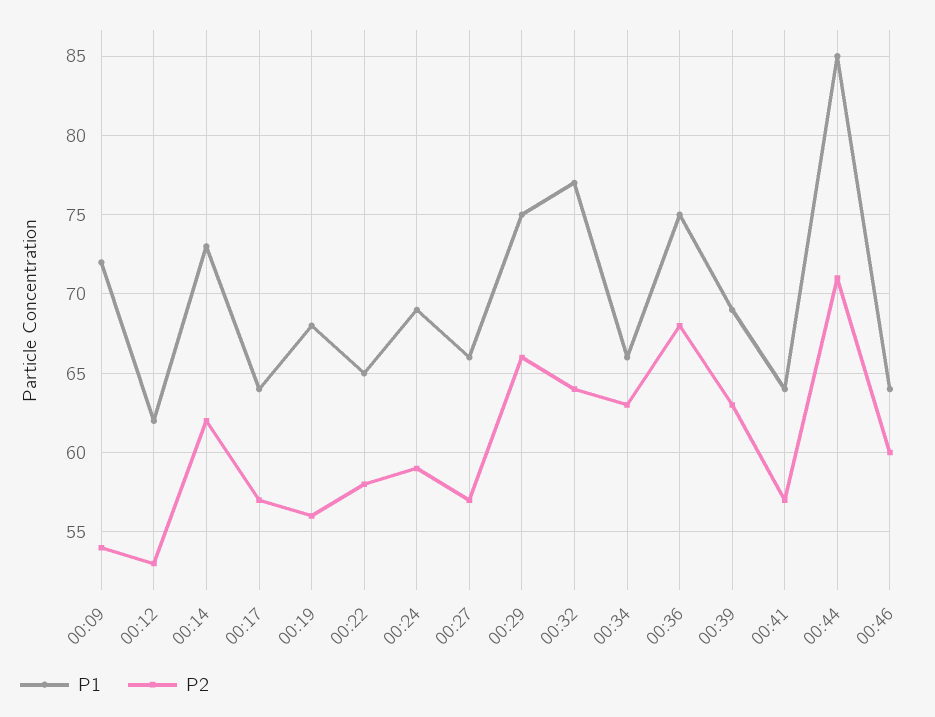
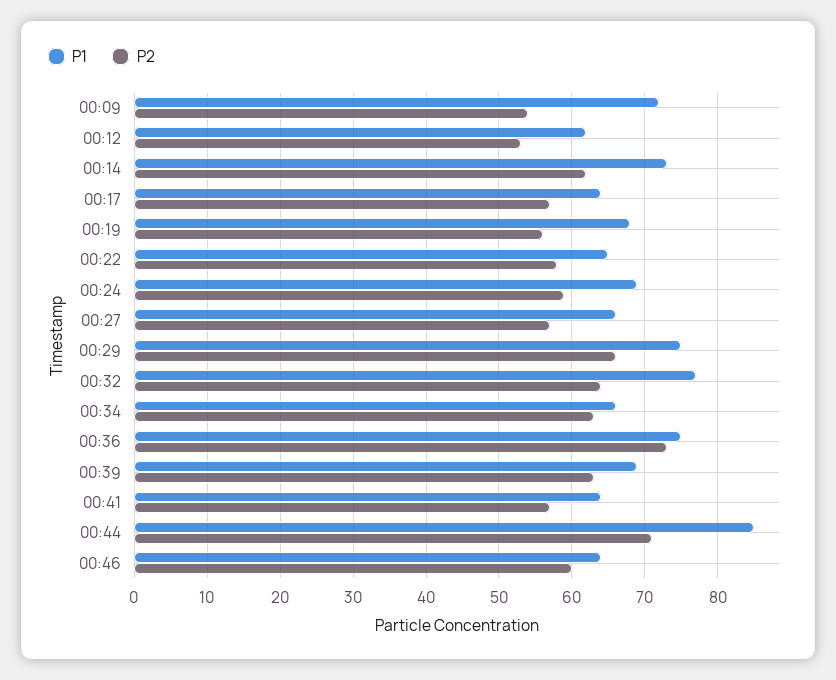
P2, 00:36: 68 -> 73

